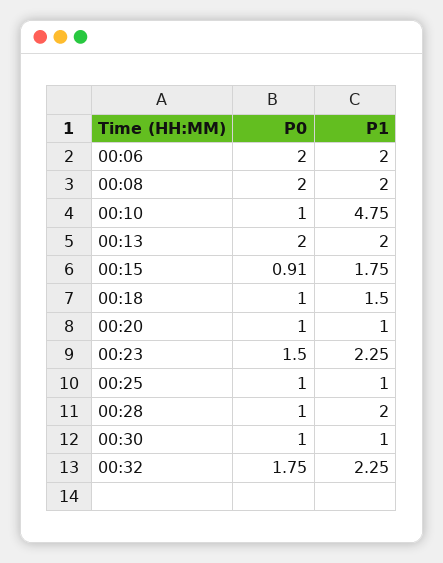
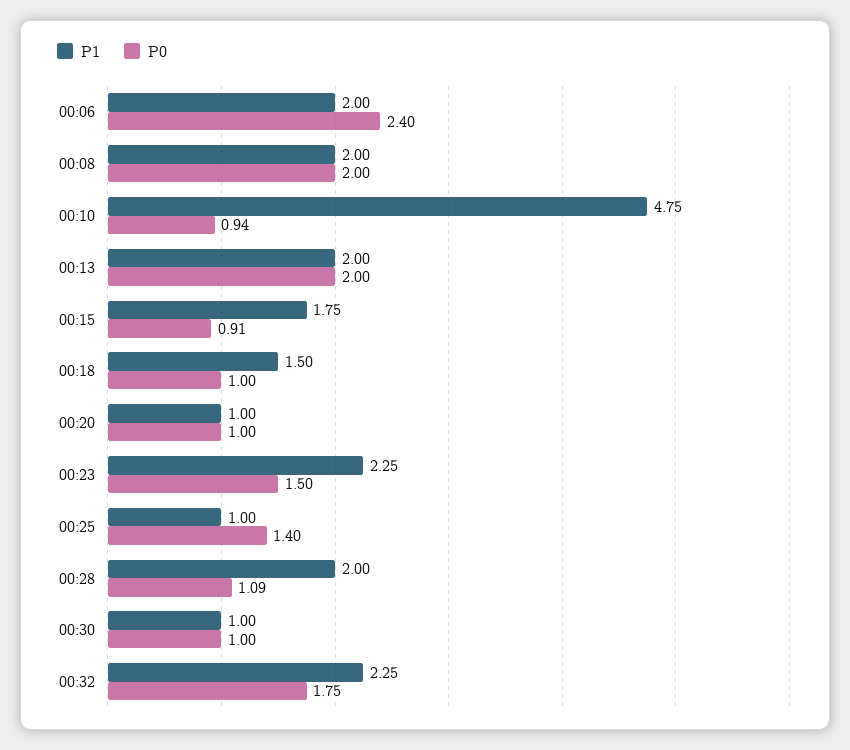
P0, 00:06: 2 -> 2.4
P0, 00:10: 1 -> 0.94
P0, 00:25: 1 -> 1.4
P0, 00:28: 1 -> 1.09

